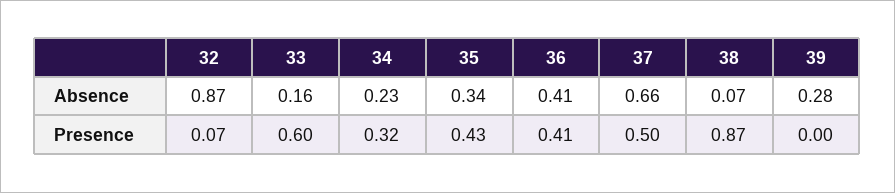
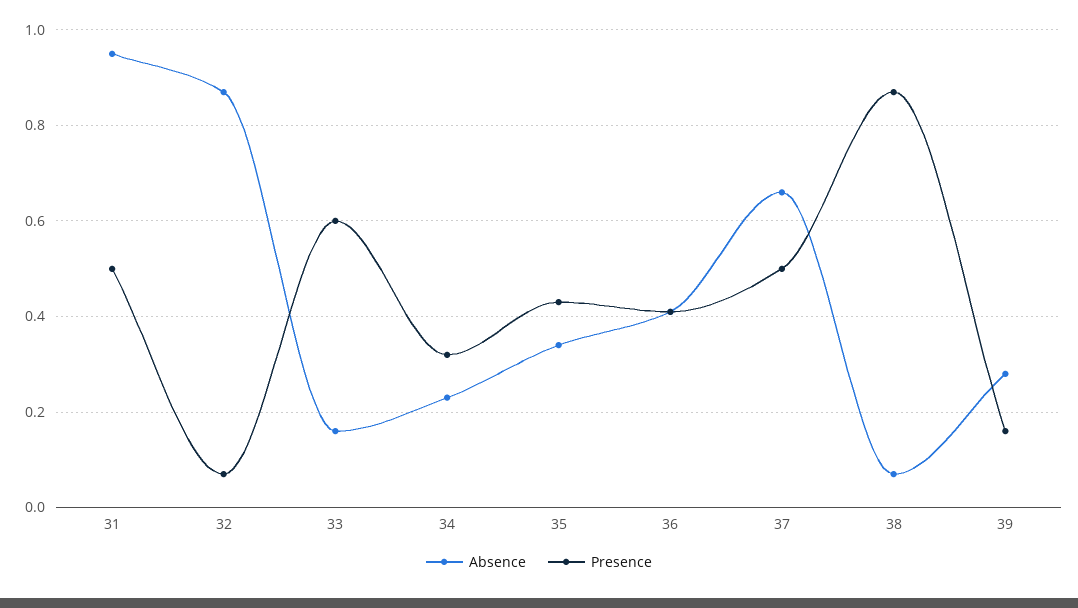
Presence, 39: 0 -> 0.15
Absence, 31: none -> 0.95
Presence, 31: none -> 0.5

